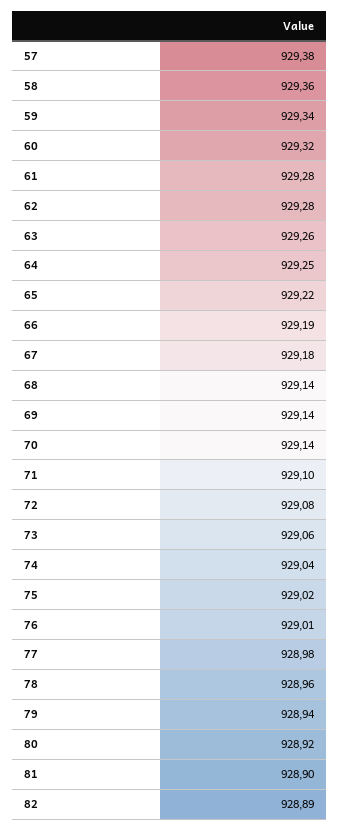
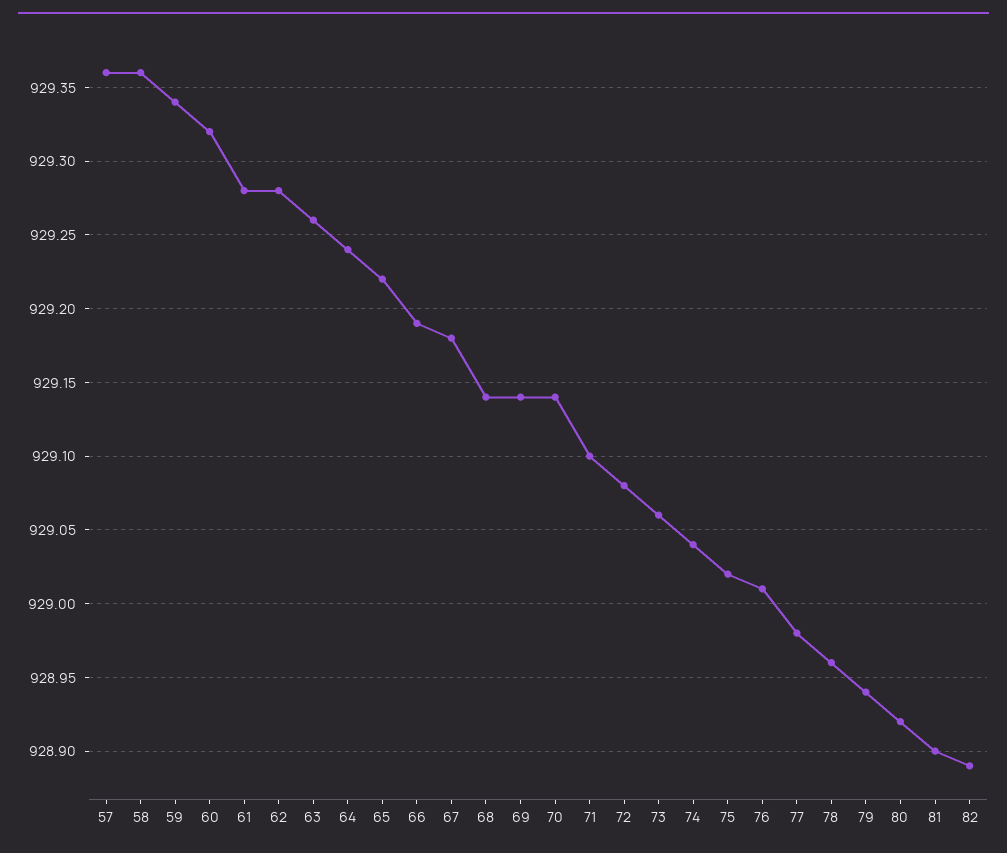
57: 929.38 -> 929.36
64: 929.25 -> 929.24

